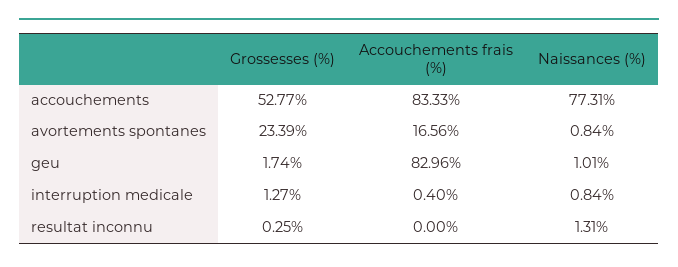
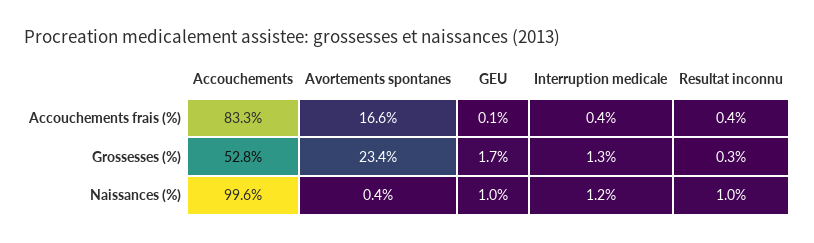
Naissances (%), accouchements: 77.31 -> 99.6
Naissances (%), avortements spontanes: 0.84 -> 0.4
Accouchements frais (%), geu: 82.96 -> 0.1
Naissances (%), interruption medicale: 0.84 -> 1.2
Accouchements frais (%), resultat inconnu: 0 -> 0.4
Naissances (%), resultat inconnu: 1.31 -> 1

